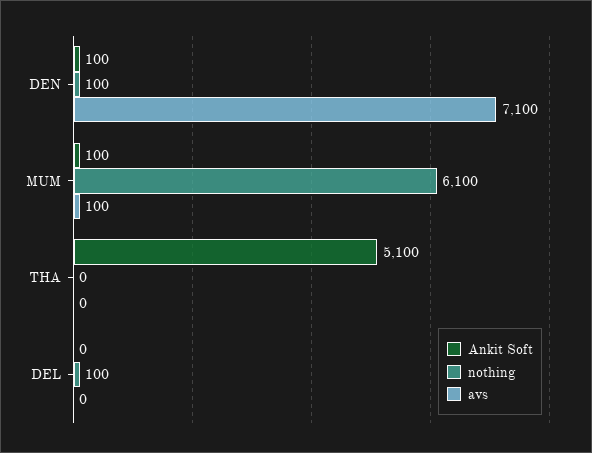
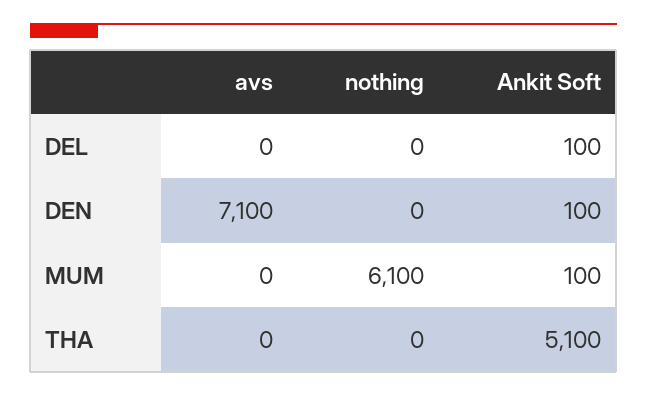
nothing, DEN: 100 -> 0
avs, MUM: 100 -> 0
Ankit Soft, DEL: 0 -> 100
nothing, DEL: 100 -> 0

